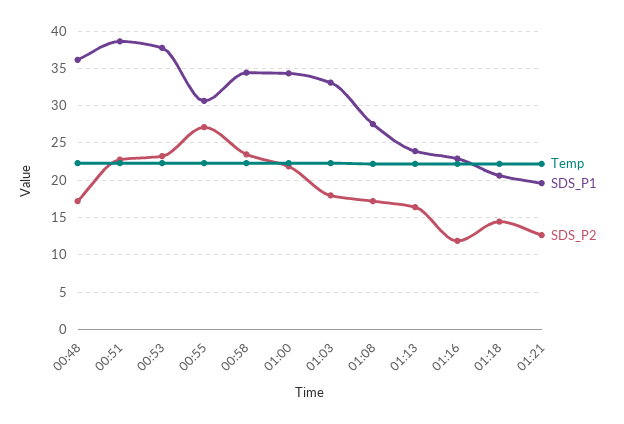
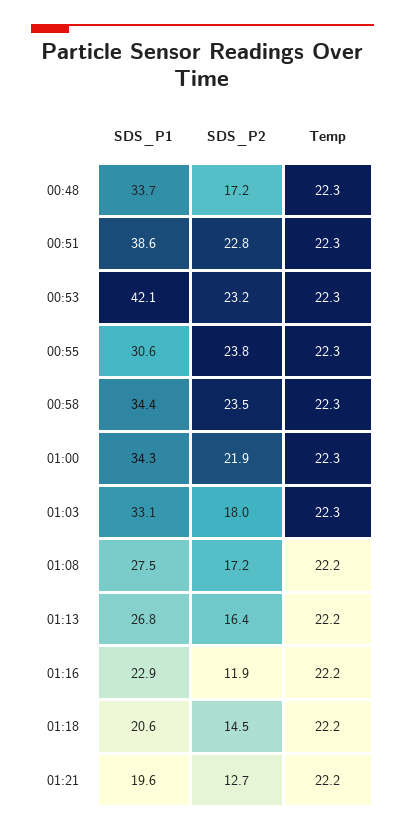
SDS_P1, 00:48: 36 -> 33.7
SDS_P1, 00:53: 38 -> 42.1
SDS_P2, 00:55: 27 -> 23.8
SDS_P1, 01:13: 24 -> 26.8

